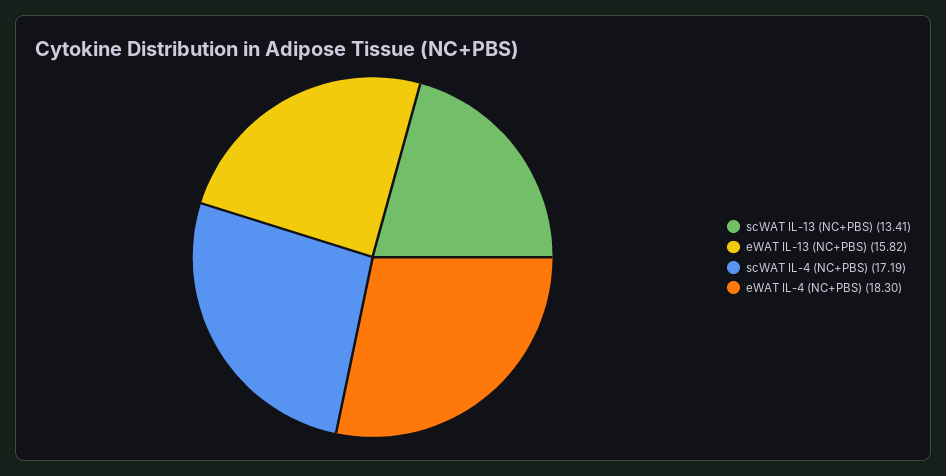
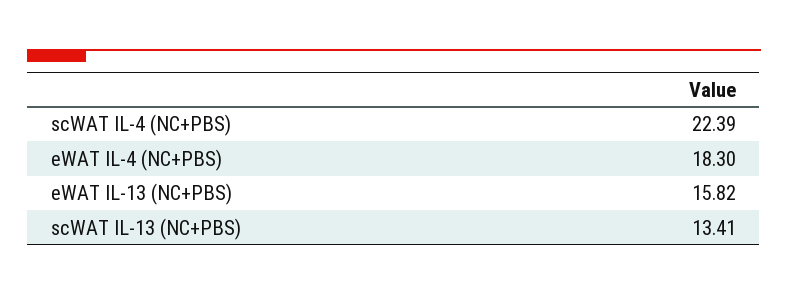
scWAT IL-4 (NC+PBS): 17.19 -> 22.39

